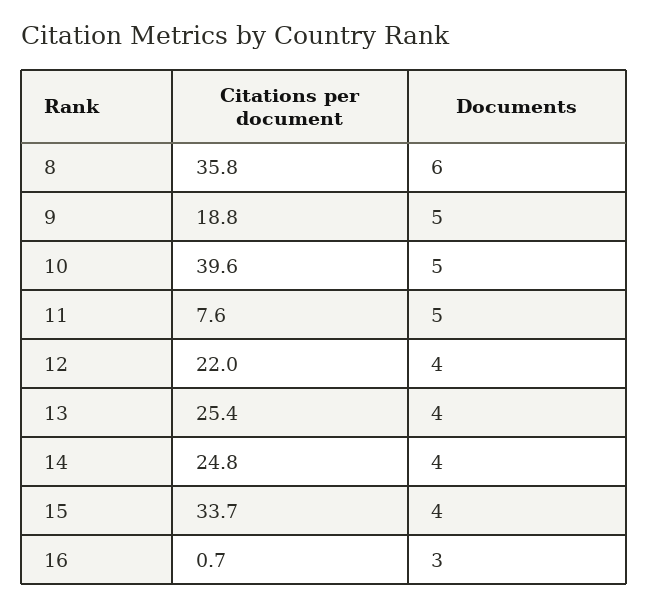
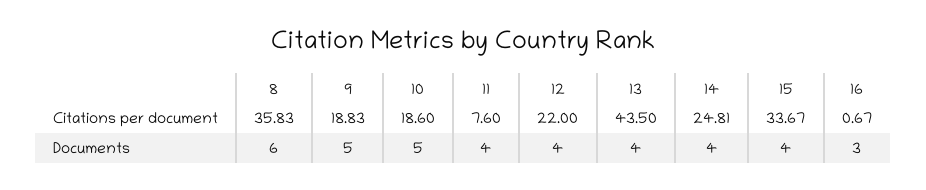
Citations per document, 10: 39.6 -> 18.6
Documents, 11: 5 -> 4
Citations per document, 13: 25.4 -> 43.5

